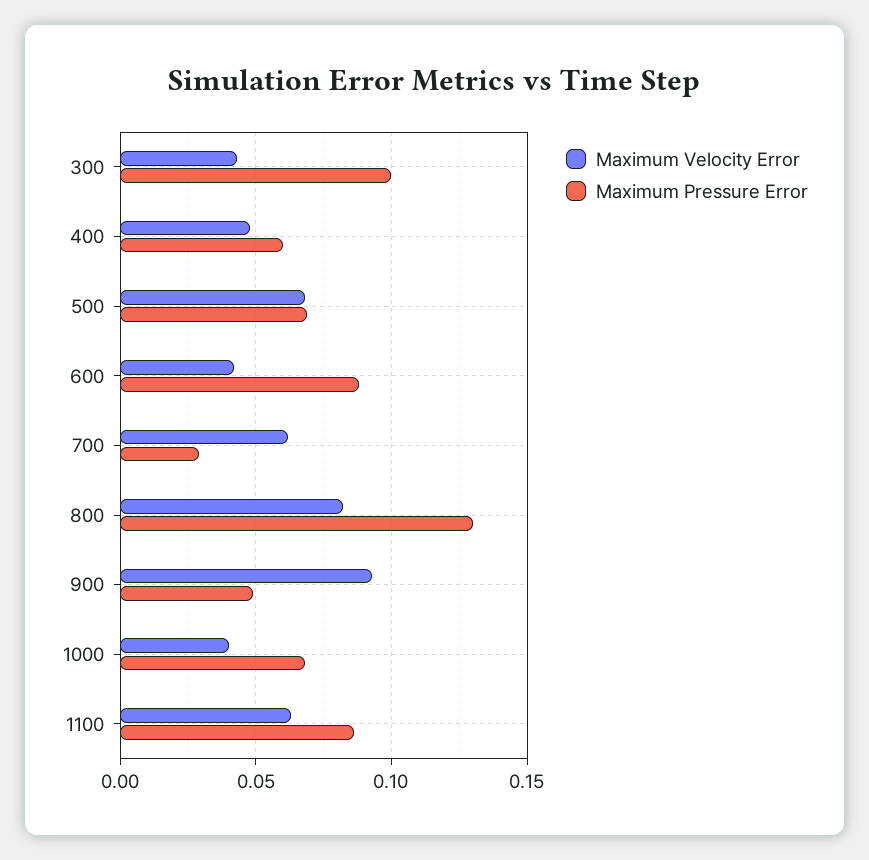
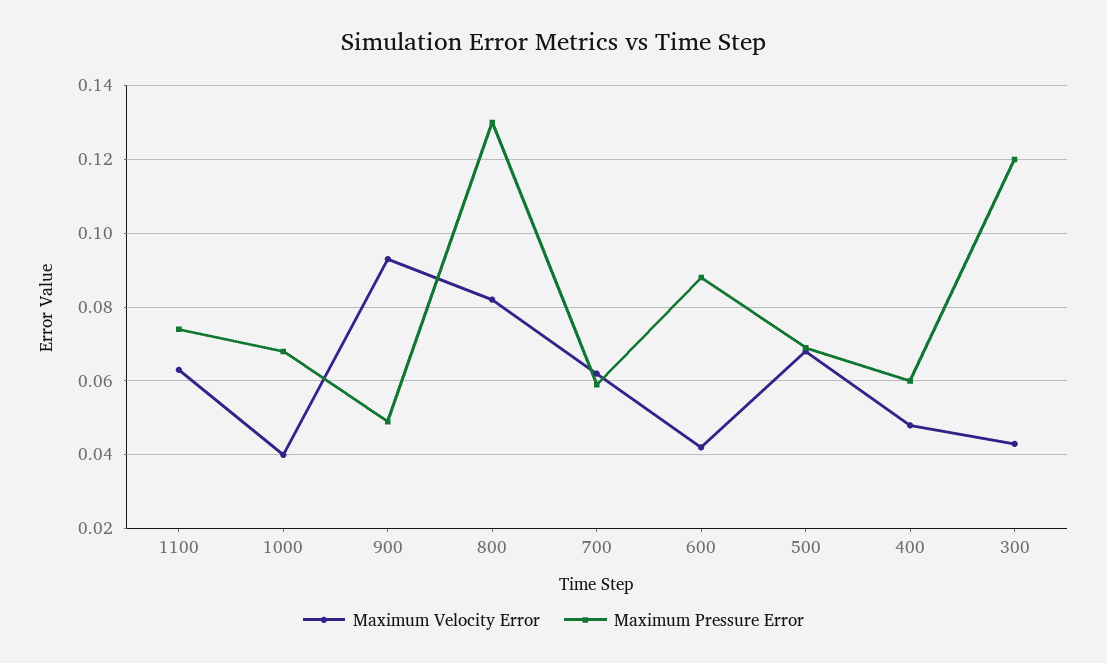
Maximum Pressure Error, 300: 0.1 -> 0.12
Maximum Pressure Error, 700: 0.03 -> 0.06
Maximum Pressure Error, 1100: 0.085 -> 0.075

